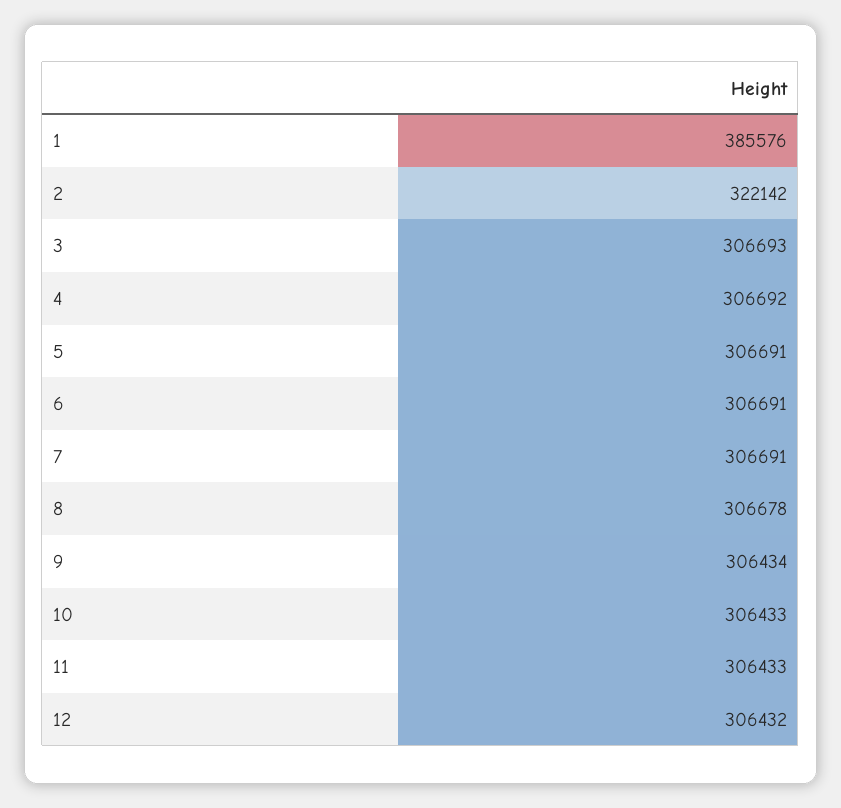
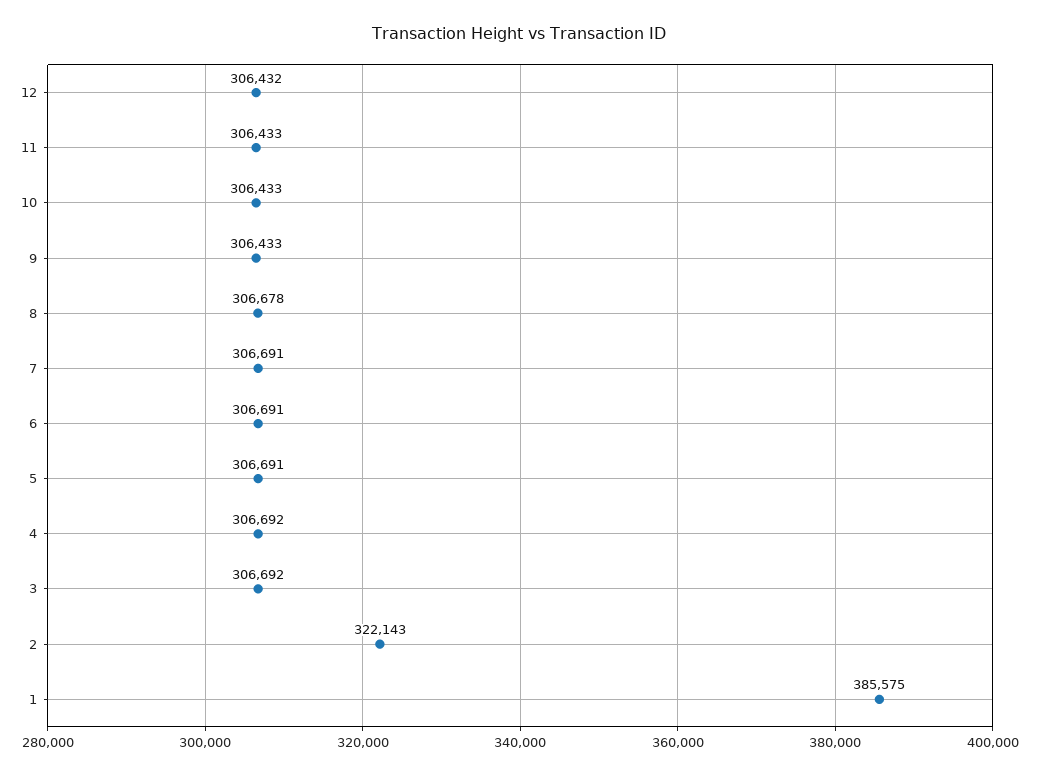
1: 385576 -> 385575
2: 322142 -> 322143
3: 306693 -> 306692
9: 306434 -> 306433

